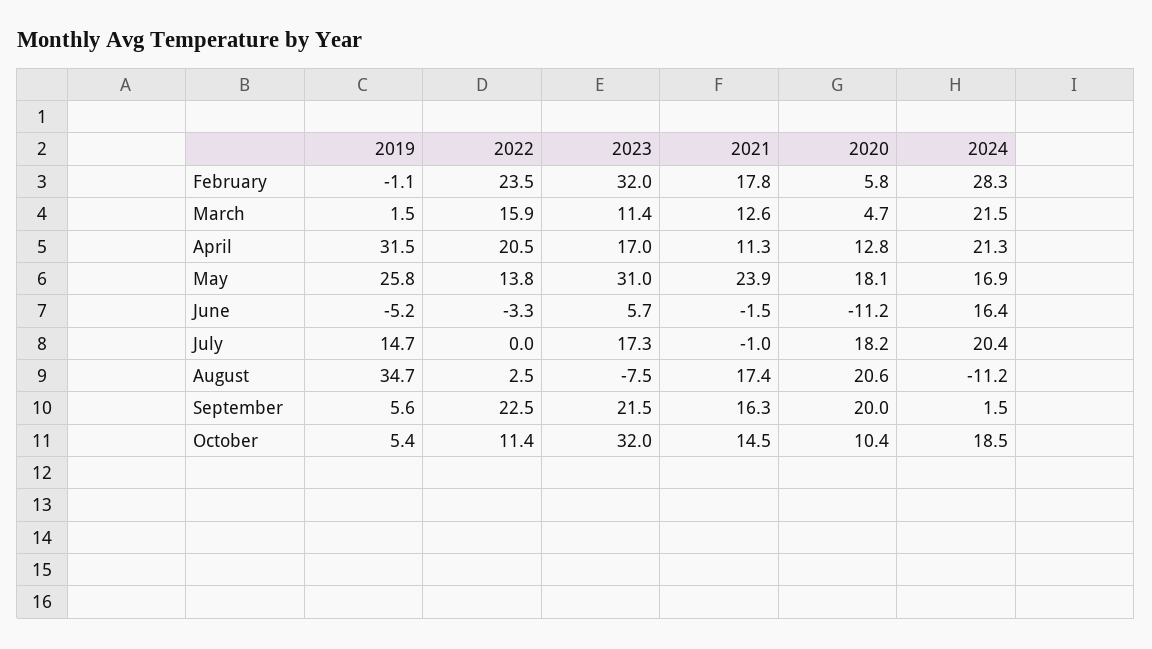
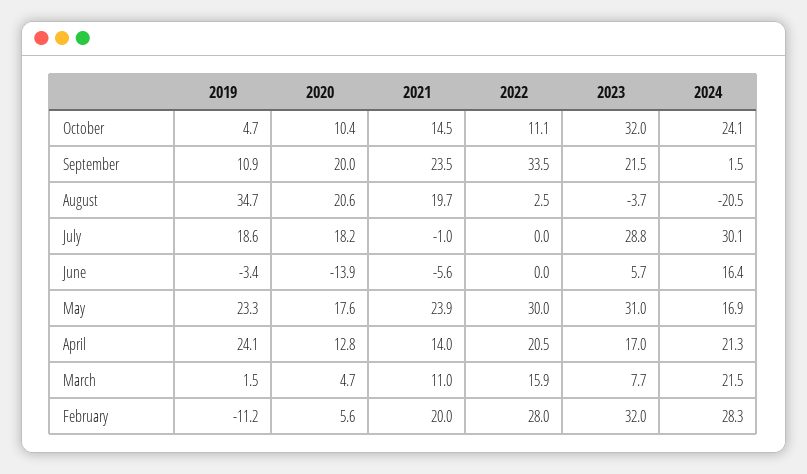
2019, February: -1.1 -> -11.2
2022, February: 23.5 -> 28
2021, February: 17.8 -> 20
2020, February: 5.8 -> 5.6
2023, March: 11.4 -> 7.7
2021, March: 12.6 -> 11
2019, April: 31.5 -> 24.1
2021, April: 11.3 -> 14
2019, May: 25.8 -> 23.3
2022, May: 13.8 -> 30
2020, May: 18.1 -> 17.6
2019, June: -5.2 -> -3.4
2022, June: -3.3 -> 0
2021, June: -1.5 -> -5.6
2020, June: -11.2 -> -13.9
2019, July: 14.7 -> 18.6
2023, July: 17.3 -> 28.8
2024, July: 20.4 -> 30.1
2023, August: -7.5 -> -3.7
2021, August: 17.4 -> 19.7
2024, August: -11.2 -> -20.5
2019, September: 5.6 -> 10.9
2022, September: 22.5 -> 33.5
2021, September: 16.3 -> 23.5
2019, October: 5.4 -> 4.7
2022, October: 11.4 -> 11.1
2024, October: 18.5 -> 24.1

